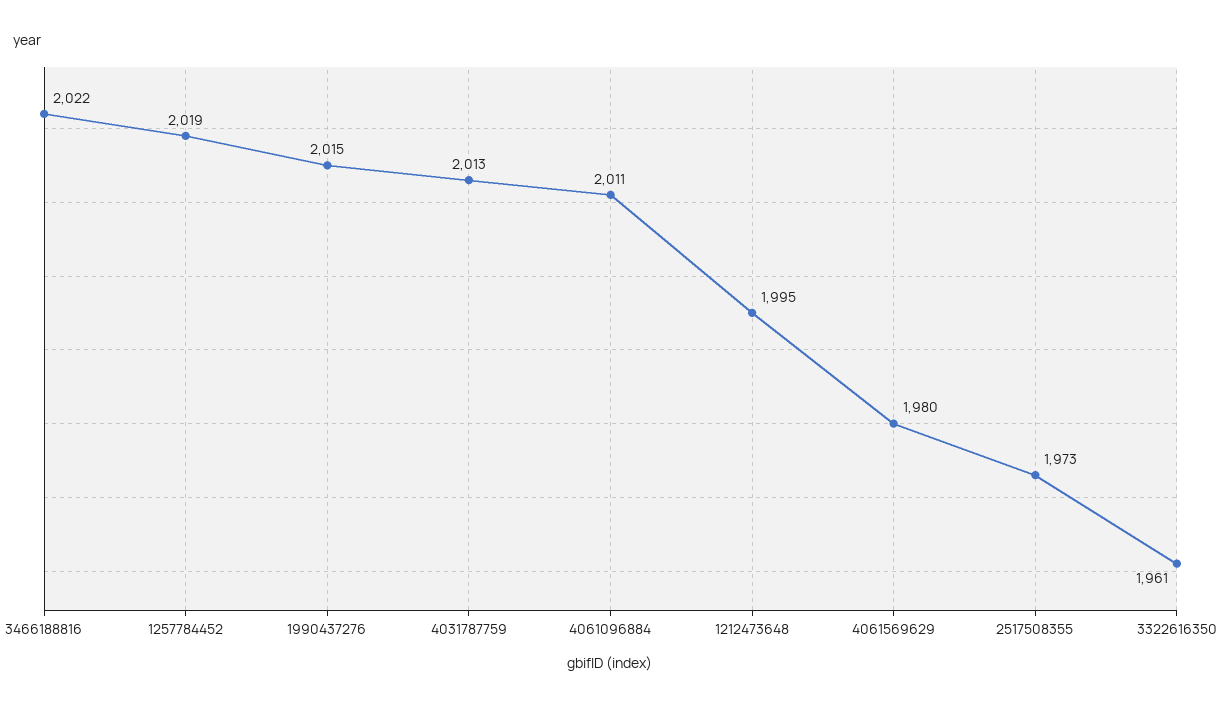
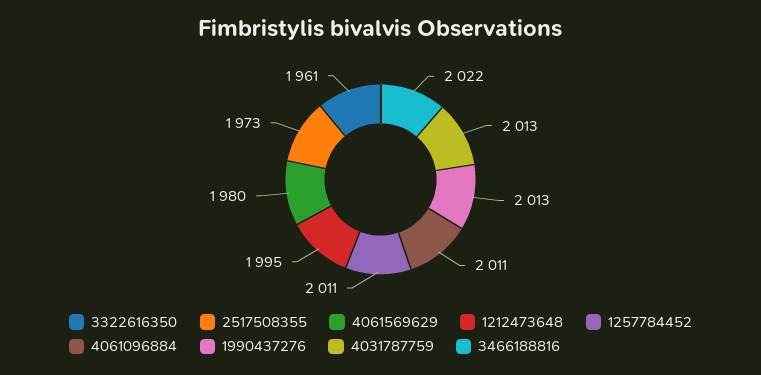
1257784452: 2019 -> 2011
1990437276: 2015 -> 2013

